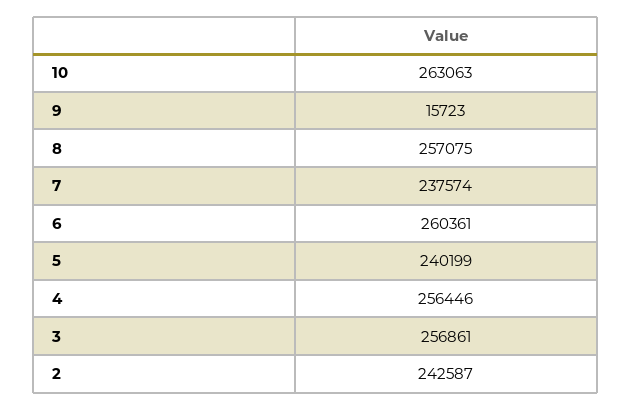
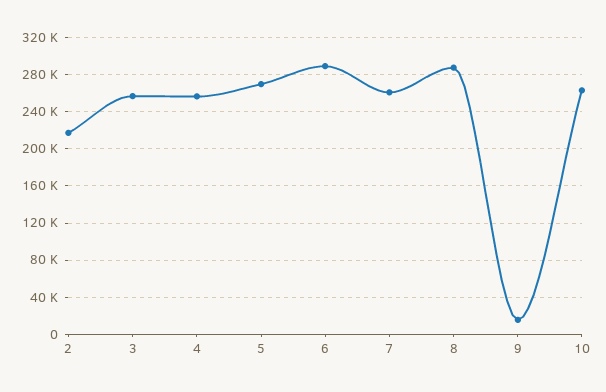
8: 257075 -> 290000
7: 237574 -> 260000
6: 260361 -> 290000
5: 240199 -> 270000
2: 242587 -> 220000

